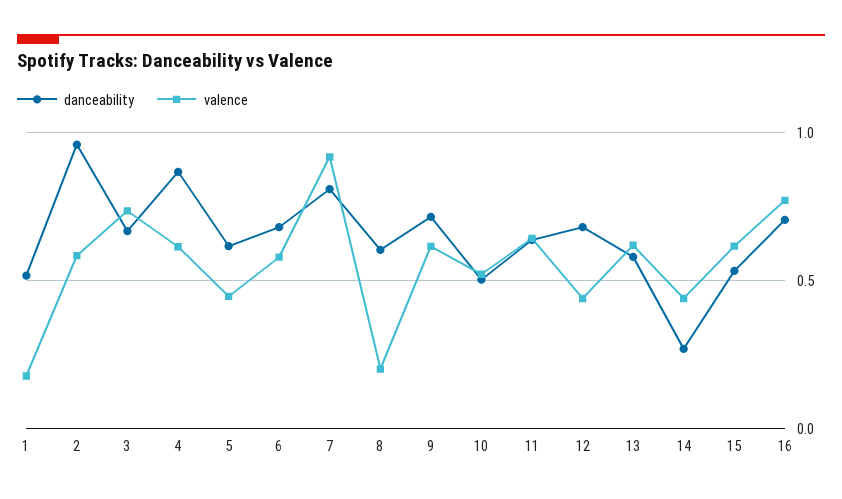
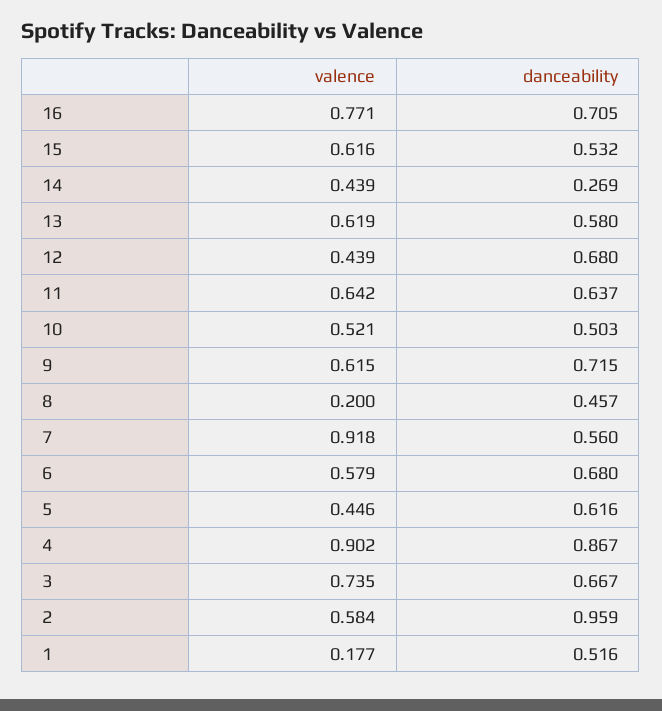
valence, 4: 0.6 -> 0.902
danceability, 7: 0.8 -> 0.56
danceability, 8: 0.6 -> 0.457

